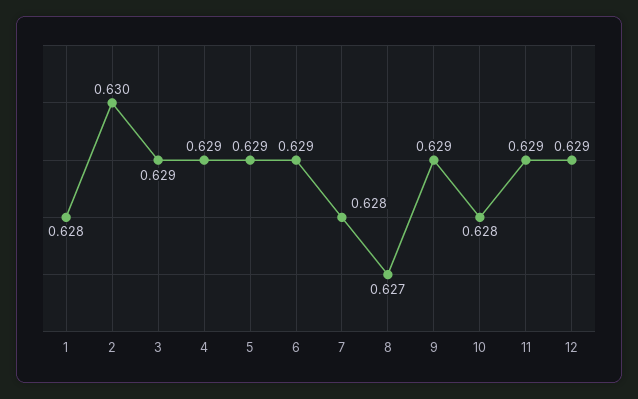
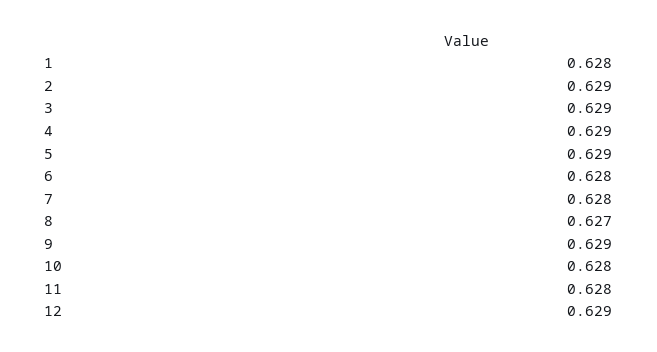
2: 0.63 -> 0.629
6: 0.629 -> 0.628
11: 0.629 -> 0.628

